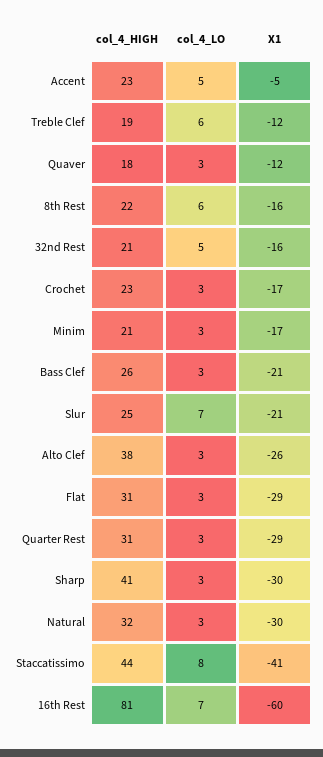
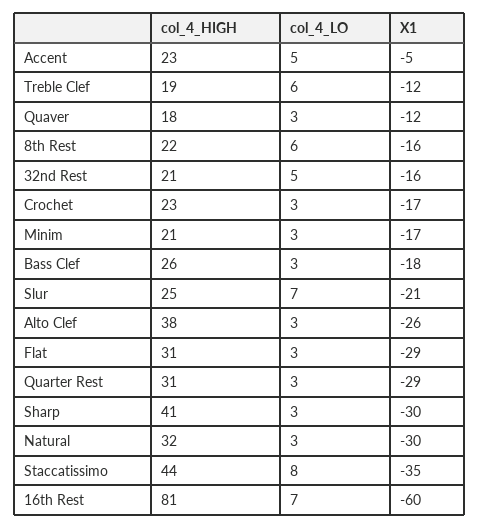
X1, Bass Clef: -21 -> -18
X1, Staccatissimo: -41 -> -35

